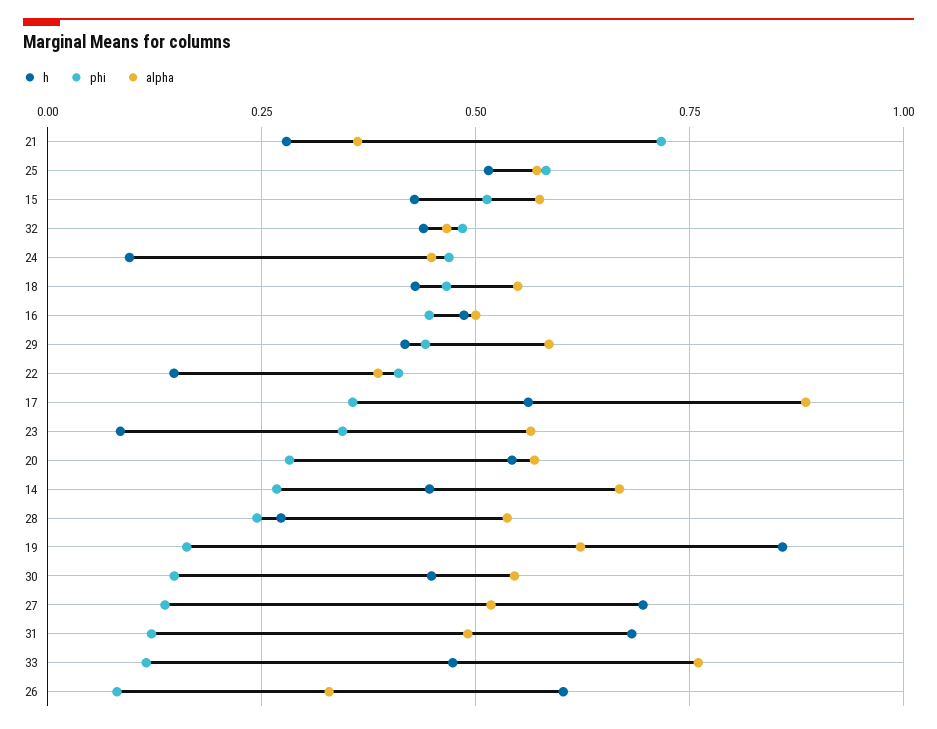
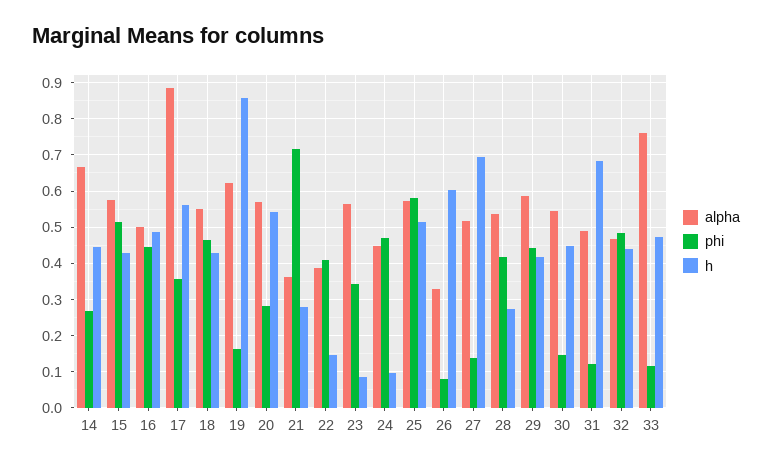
phi, 28: 0.25 -> 0.42

